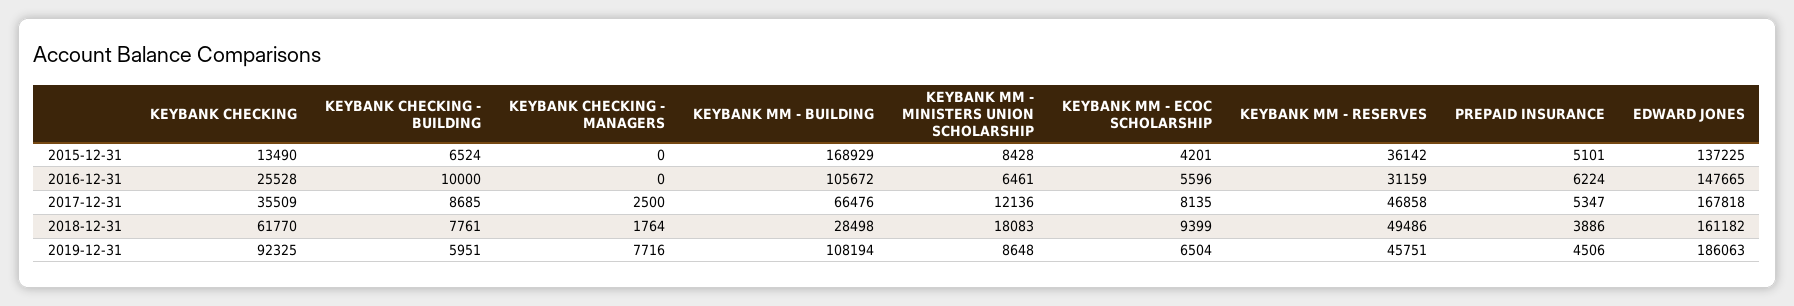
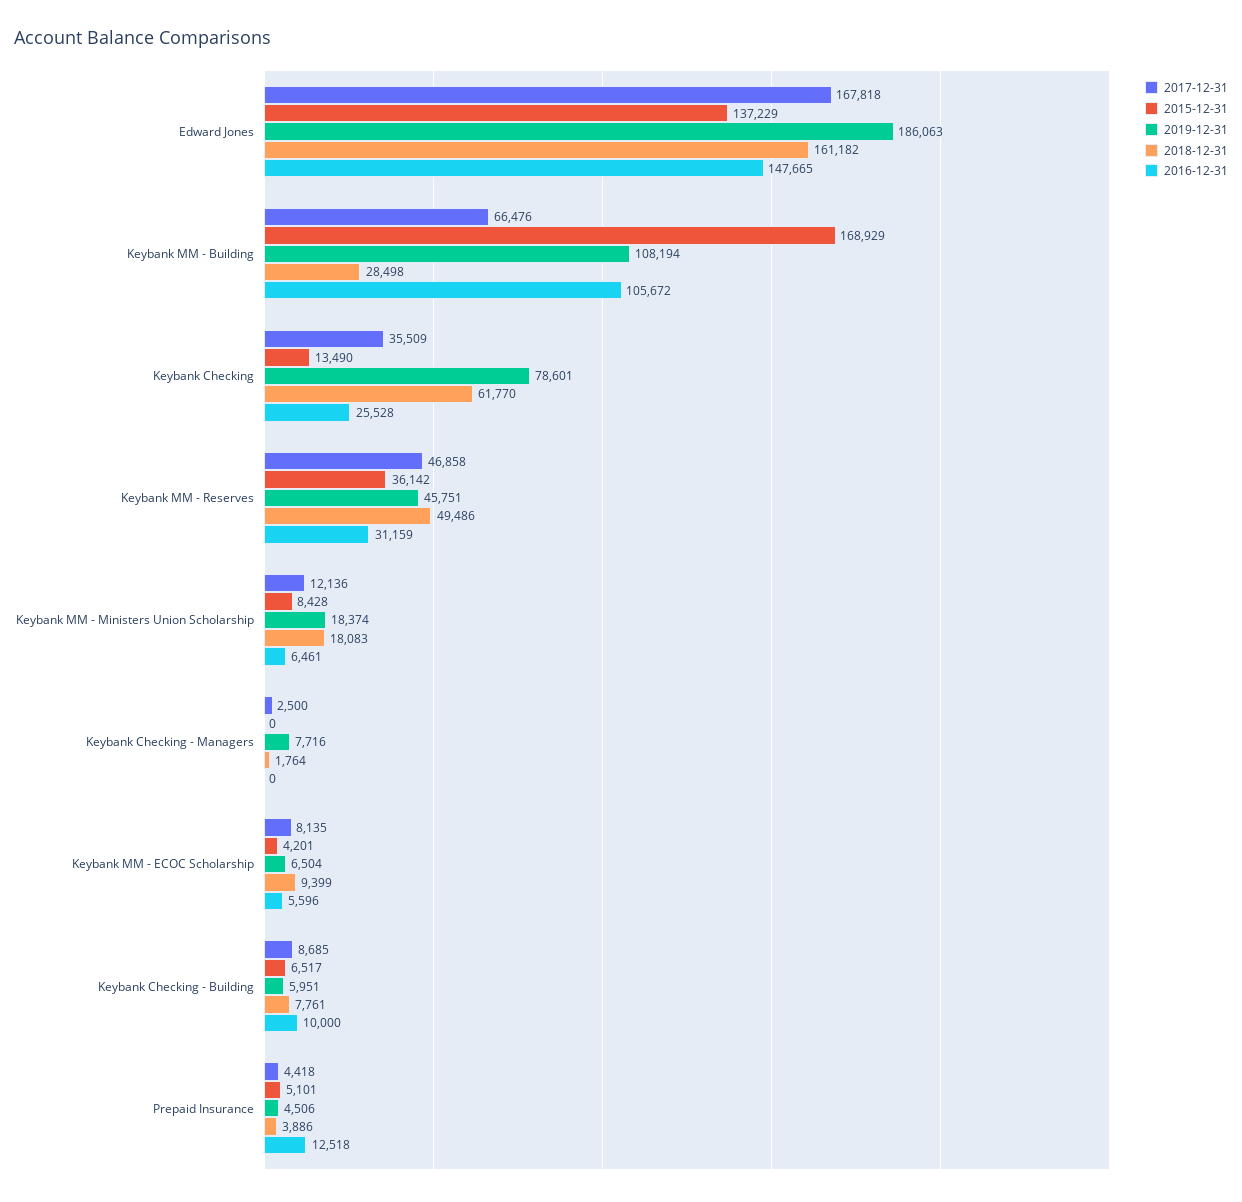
2015-12-31, KEYBANK CHECKING - BUILDING: 6524 -> 6517
2015-12-31, EDWARD JONES: 137225 -> 137229
2016-12-31, PREPAID INSURANCE: 6224 -> 12518
2017-12-31, PREPAID INSURANCE: 5347 -> 4418
2019-12-31, KEYBANK CHECKING: 92325 -> 78601
2019-12-31, KEYBANK MM - MINISTERS UNION SCHOLARSHIP: 8648 -> 18374

